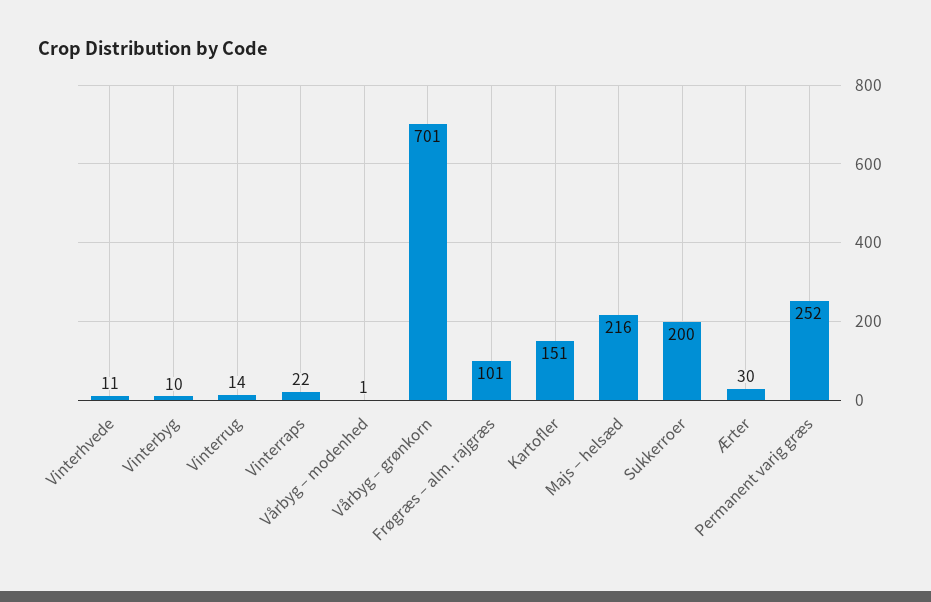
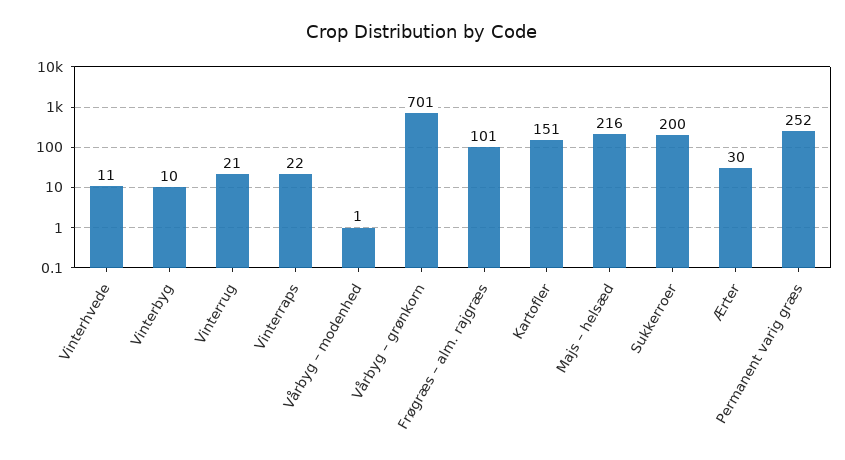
Vinterrug: 14 -> 21

